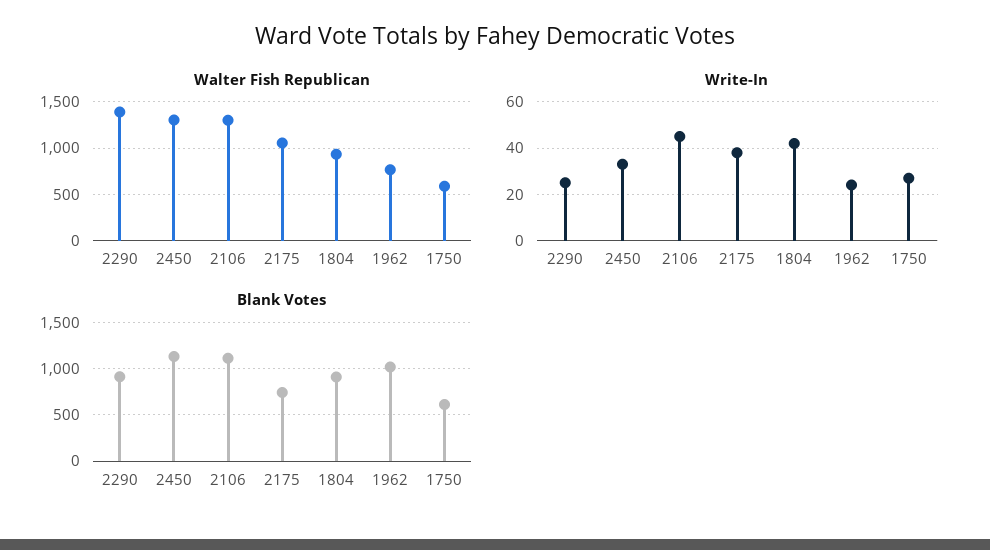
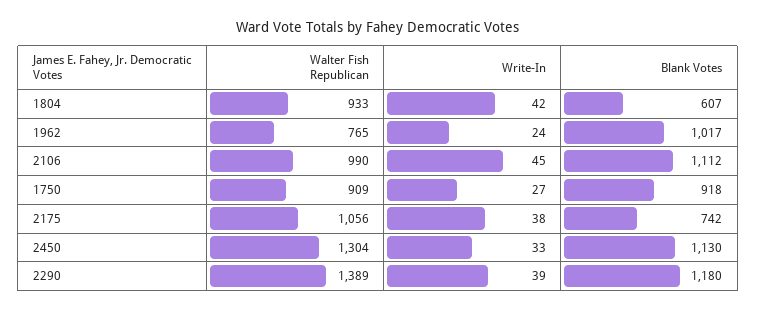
Walter Fish Republican, 2106: 1300 -> 990
Walter Fish Republican, 1750: 600 -> 909
Write-In, 2290: 25 -> 39
Blank Votes, 2290: 900 -> 1180
Blank Votes, 1804: 900 -> 607
Blank Votes, 1750: 600 -> 918

